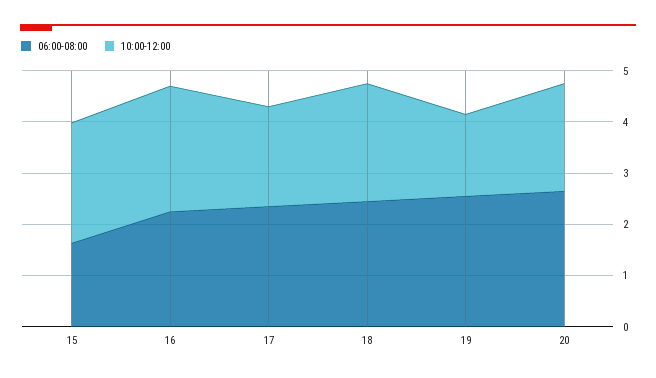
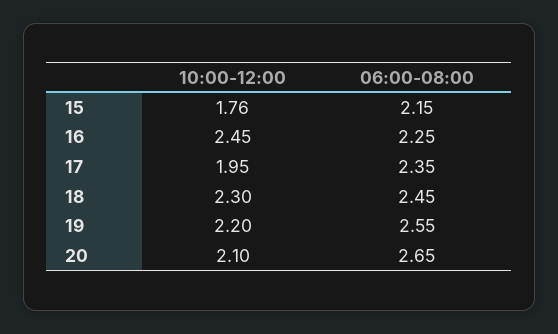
06:00-08:00, 15: 1.6 -> 2.15
10:00-12:00, 15: 2.4 -> 1.76
10:00-12:00, 19: 1.6 -> 2.2

